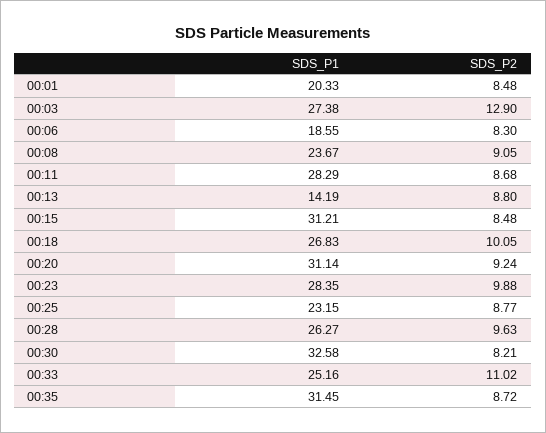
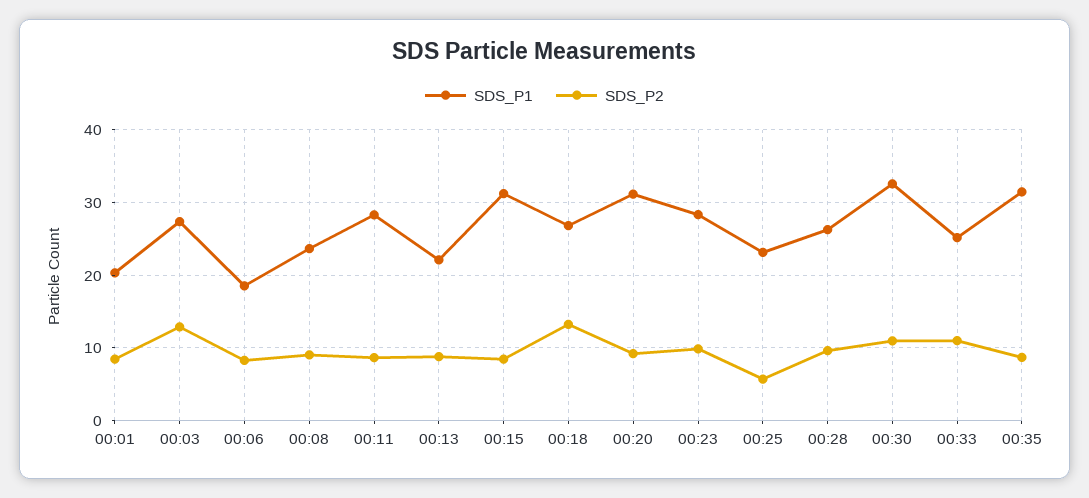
SDS_P1, 00:13: 14.19 -> 22
SDS_P2, 00:18: 10.05 -> 13
SDS_P2, 00:25: 8.77 -> 6
SDS_P2, 00:30: 8.21 -> 11

